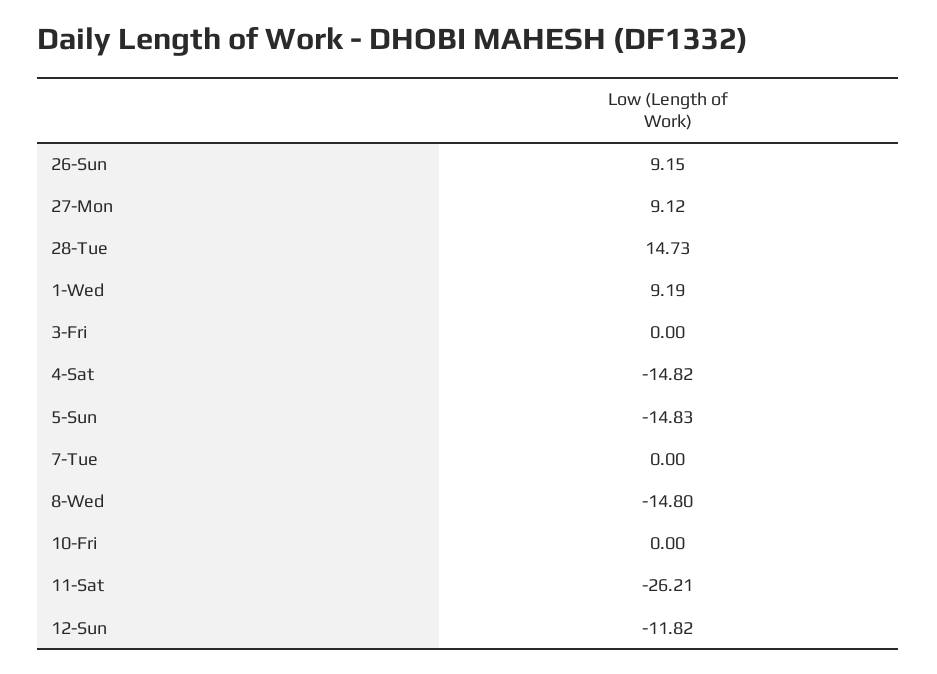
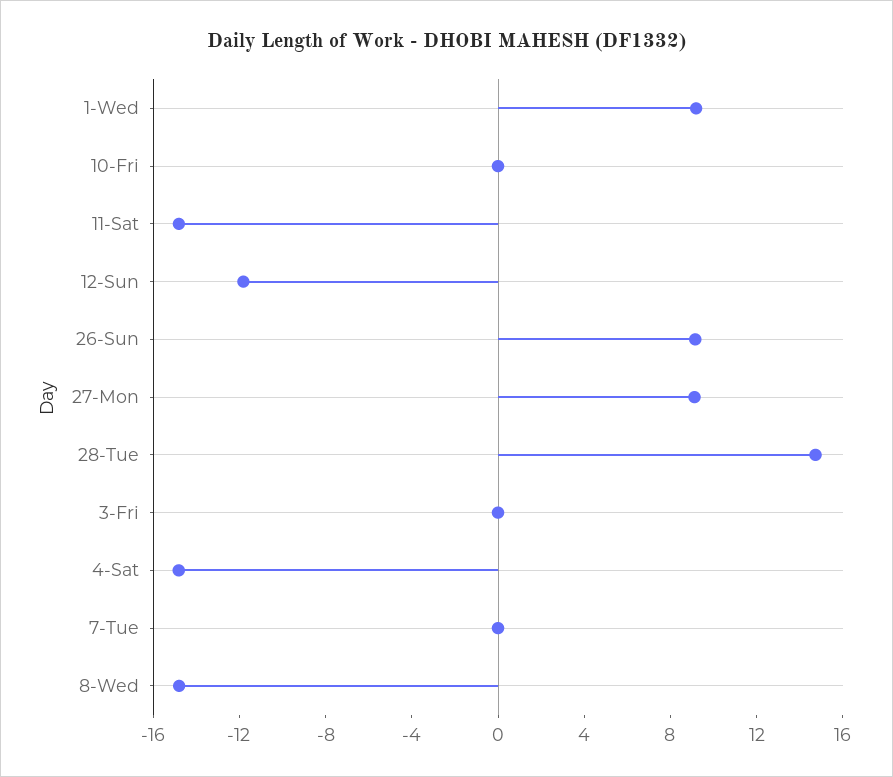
5-Sun: -14.83 -> none
11-Sat: -26.21 -> -15

